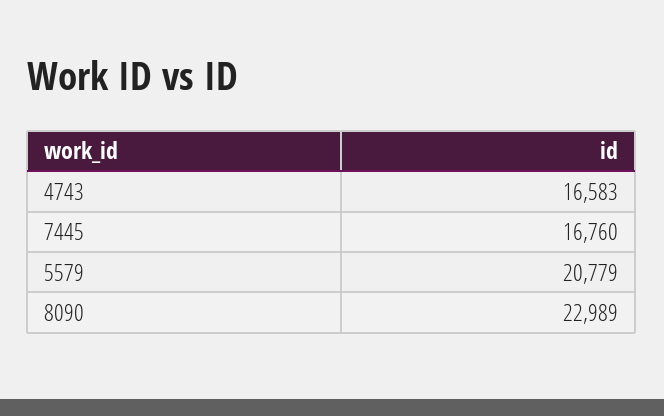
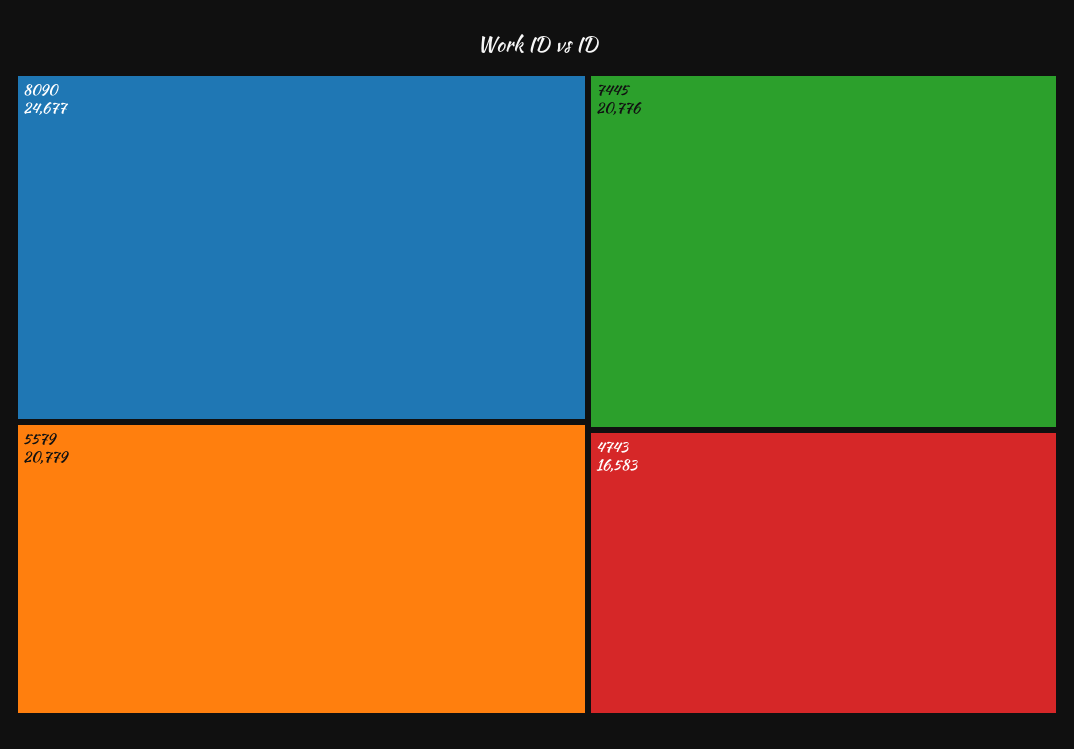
7445: 16760 -> 20776
8090: 22989 -> 24677

